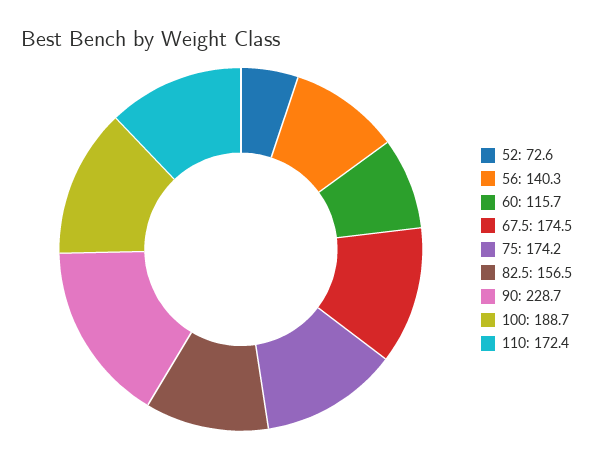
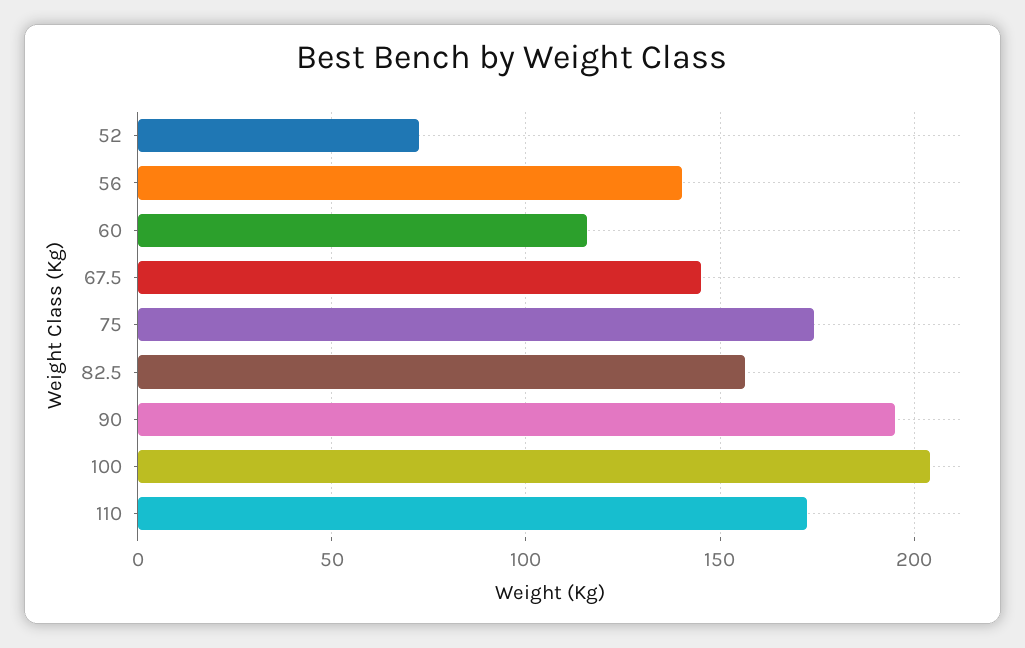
67.5: 174.5 -> 145
90: 228.7 -> 195
100: 188.7 -> 205

